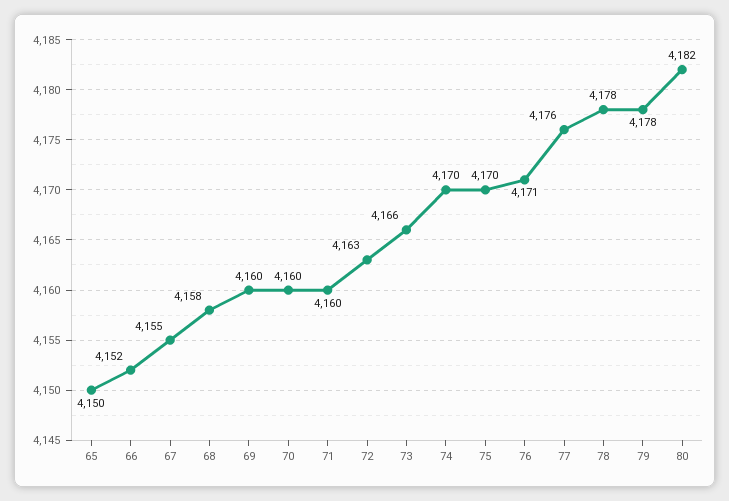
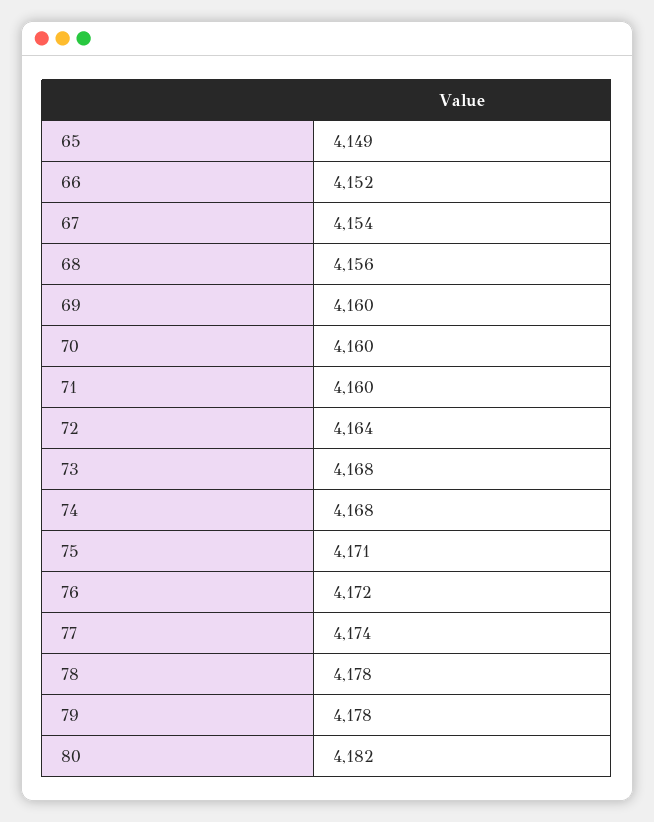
65: 4150 -> 4149
67: 4155 -> 4154
68: 4158 -> 4156
72: 4163 -> 4164
73: 4166 -> 4168
74: 4170 -> 4168
75: 4170 -> 4171
76: 4171 -> 4172
77: 4176 -> 4174

